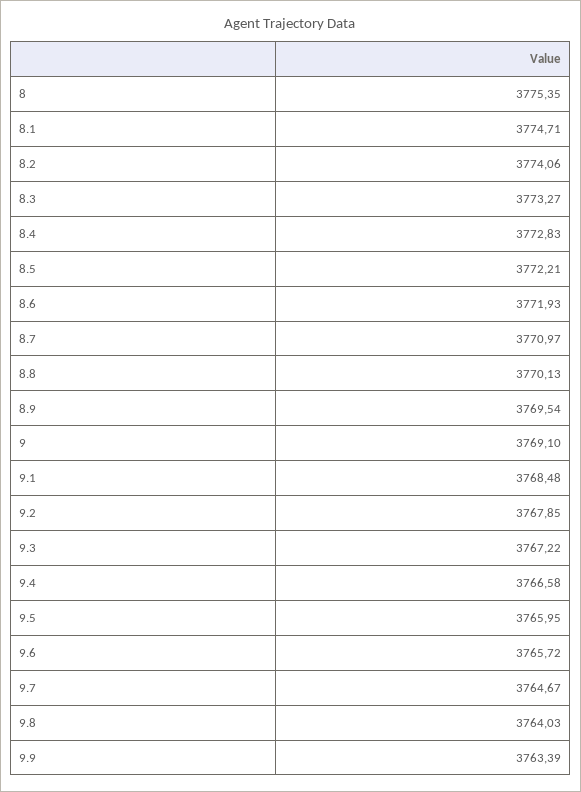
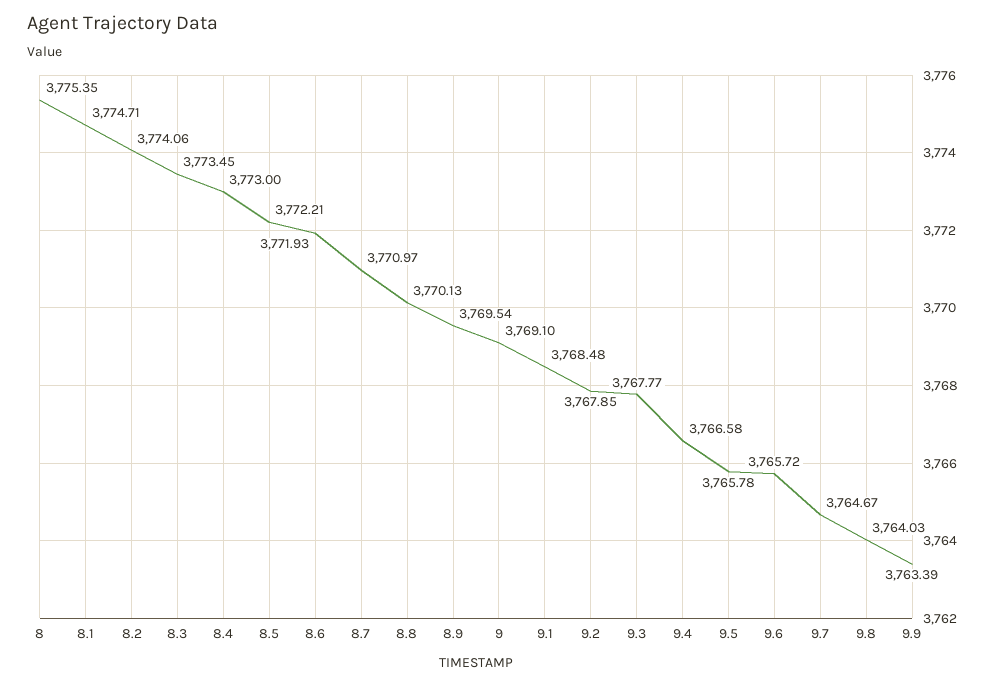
8.3: 3773.27 -> 3773.45
8.4: 3772.83 -> 3773
9.3: 3767.22 -> 3767.77
9.5: 3765.95 -> 3765.78

